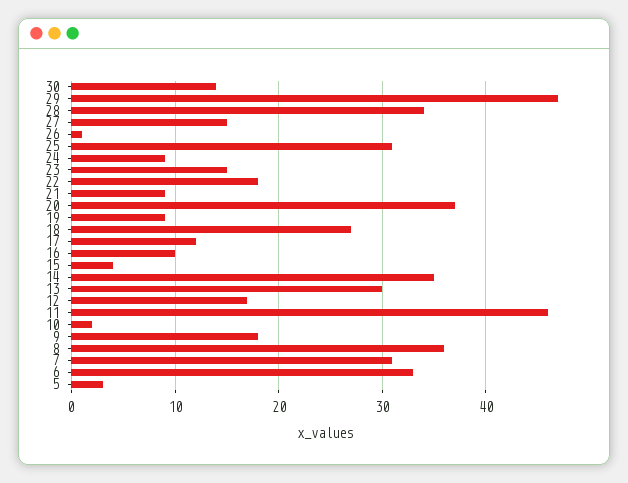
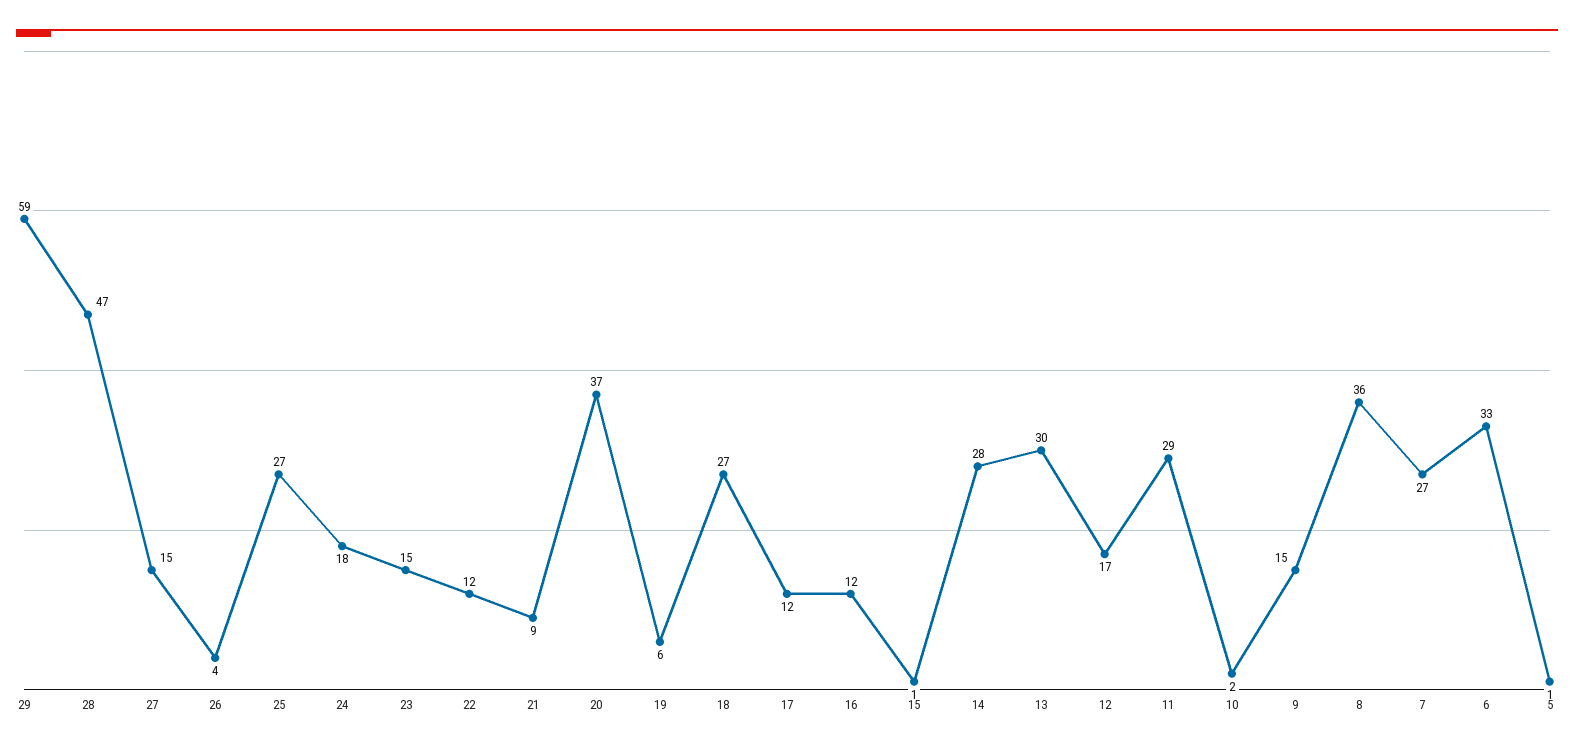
30: 14 -> none
29: 47 -> 59
28: 34 -> 47
26: 1 -> 4
25: 31 -> 27
24: 9 -> 18
22: 18 -> 12
19: 9 -> 6
16: 10 -> 12
15: 4 -> 1
14: 35 -> 28
11: 46 -> 29
9: 18 -> 15
7: 31 -> 27
5: 3 -> 1

